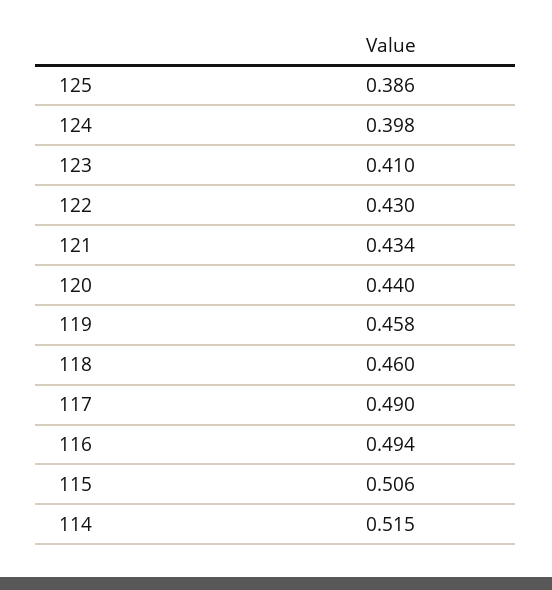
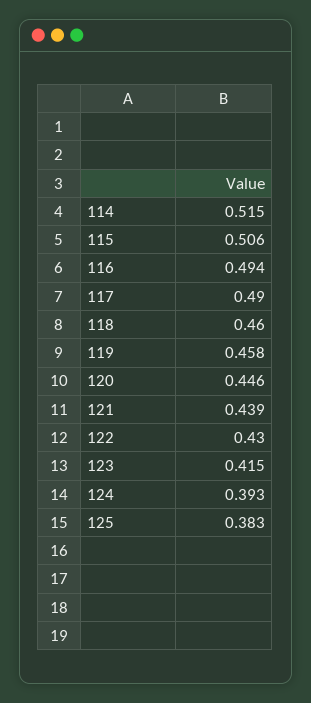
125: 0.386 -> 0.383
124: 0.398 -> 0.393
123: 0.41 -> 0.415
121: 0.434 -> 0.439
120: 0.44 -> 0.446

